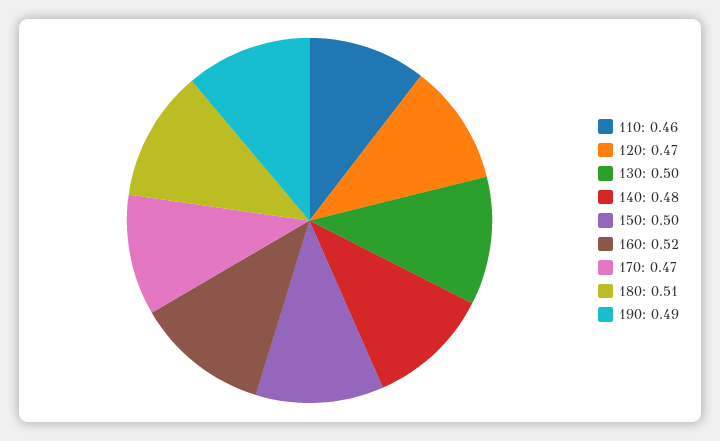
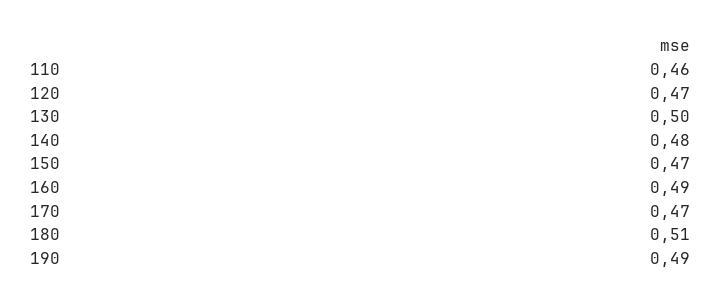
150: 0.5 -> 0.47
160: 0.52 -> 0.49

